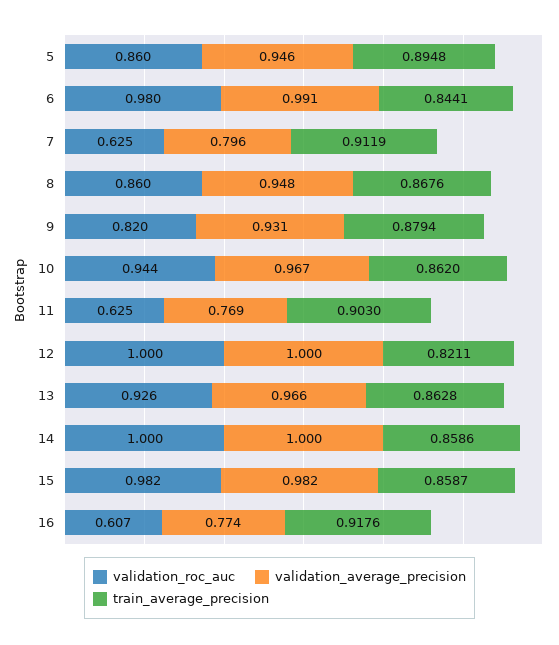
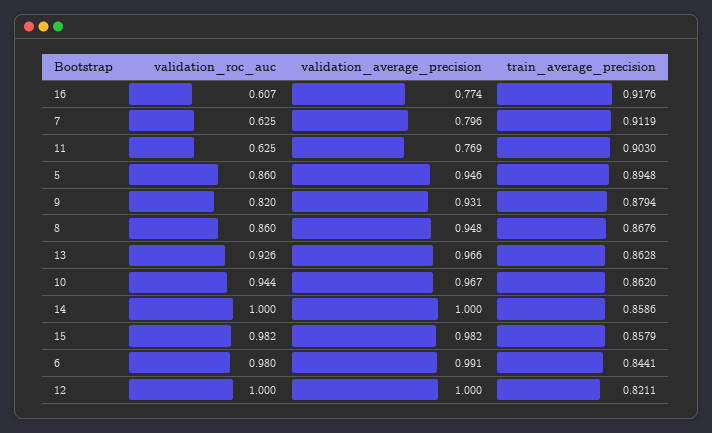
train_average_precision, 15: 0.8587 -> 0.8579

